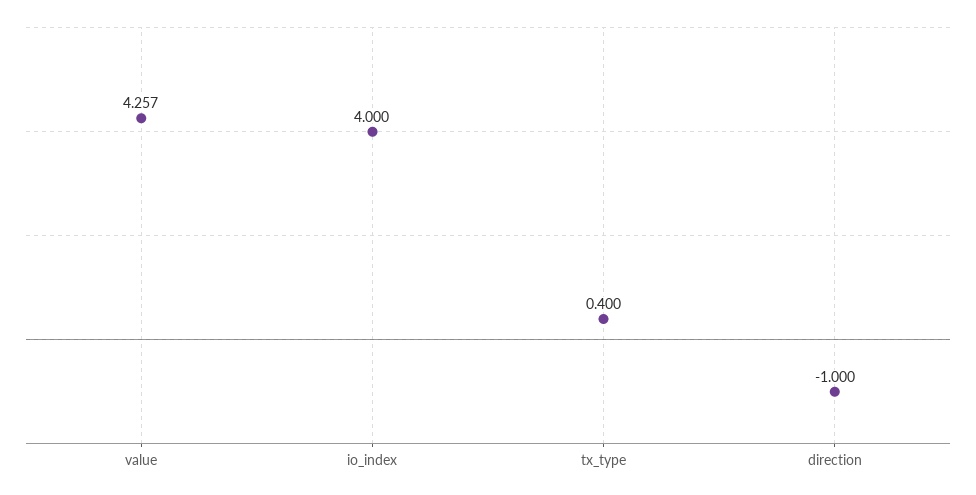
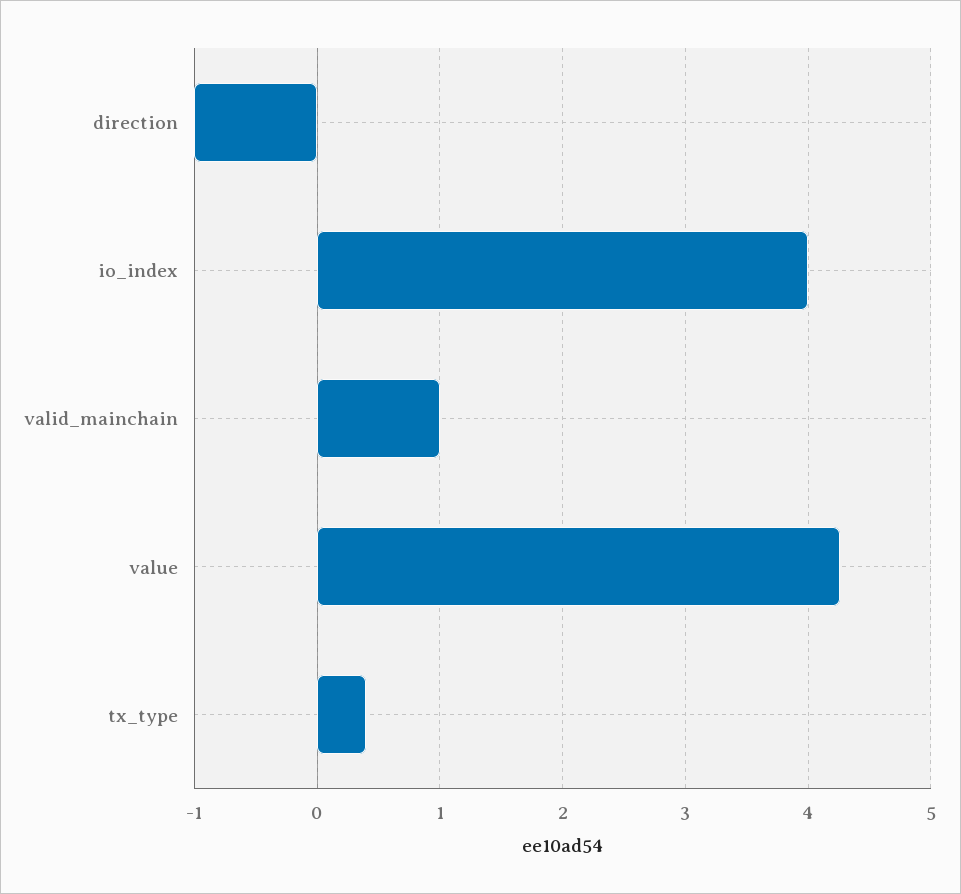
valid_mainchain: none -> 1

